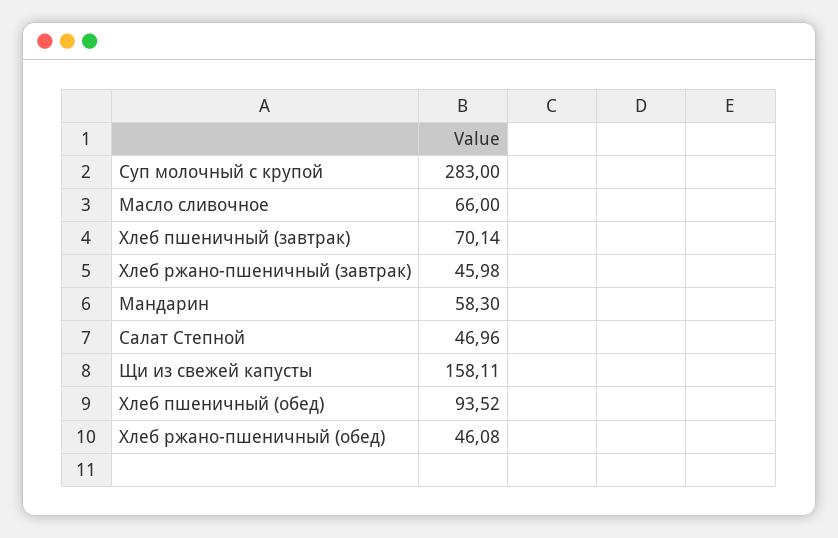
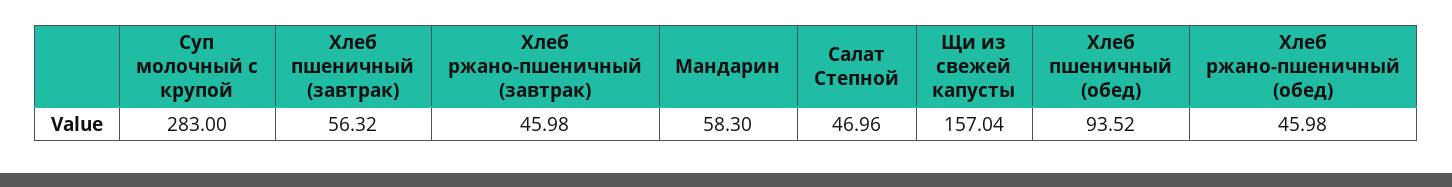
Масло сливочное: 66 -> none
Хлеб пшеничный (завтрак): 70.14 -> 56.32
Щи из свежей капусты: 158.11 -> 157.04
Хлеб ржано-пшеничный (обед): 46.08 -> 45.98

